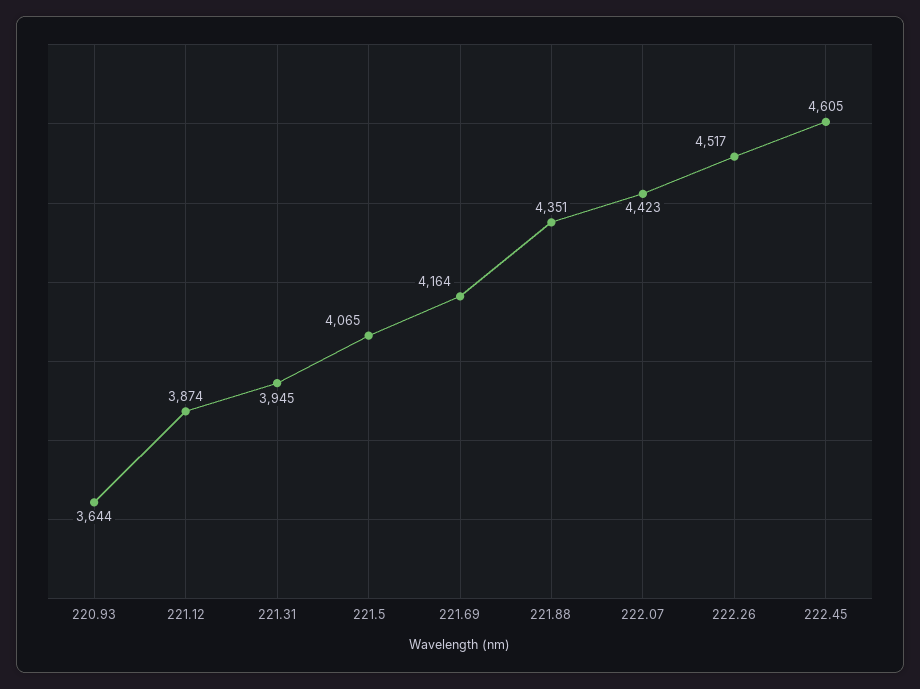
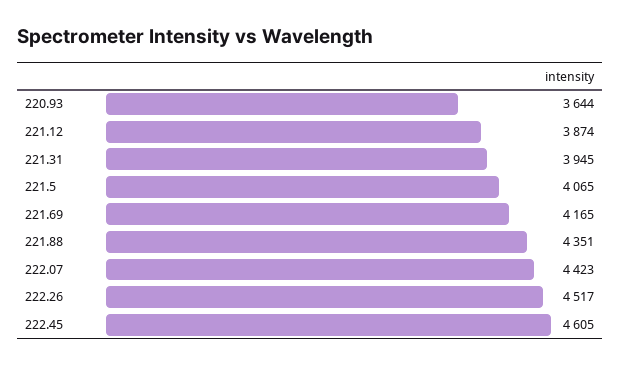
221.69: 4164 -> 4165

